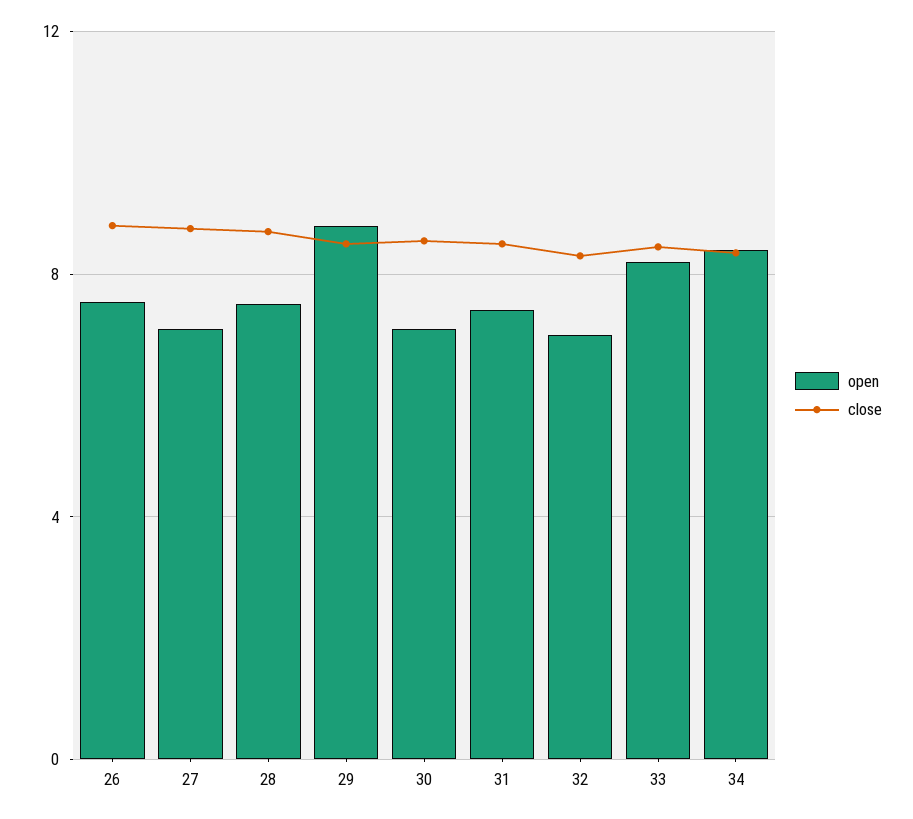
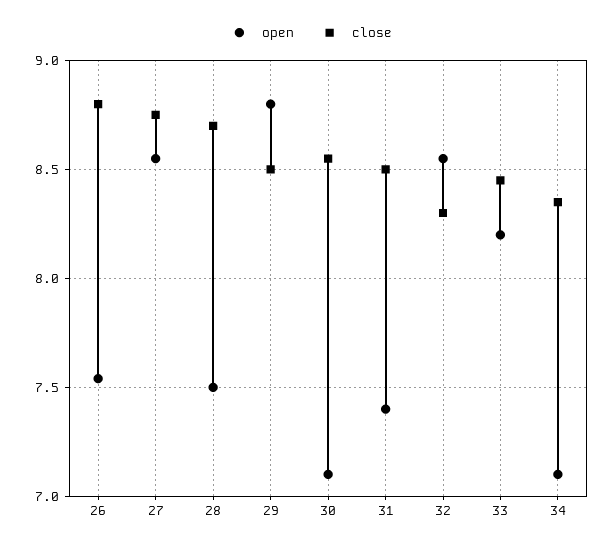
open, 27: 7 -> 8.55
open, 32: 7 -> 8.55
open, 34: 8.5 -> 7.1

